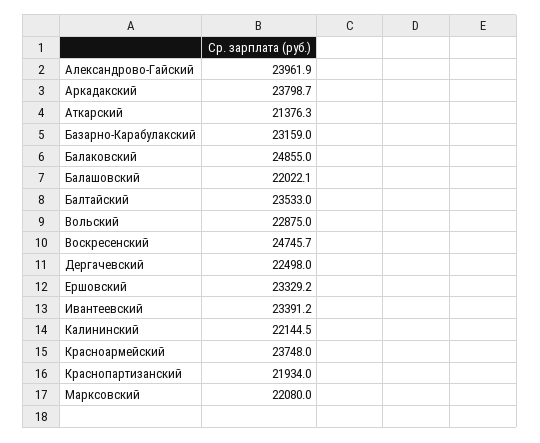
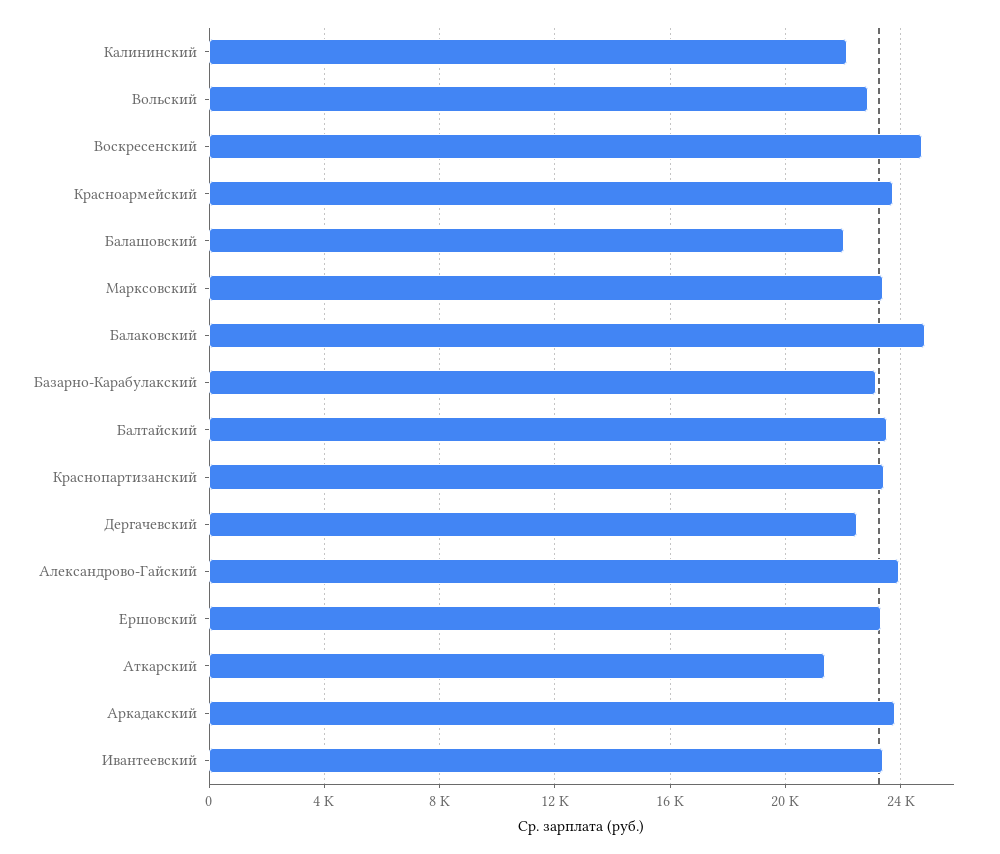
Краснопартизанский: 21934 -> 23500
Марксовский: 22080 -> 23500

